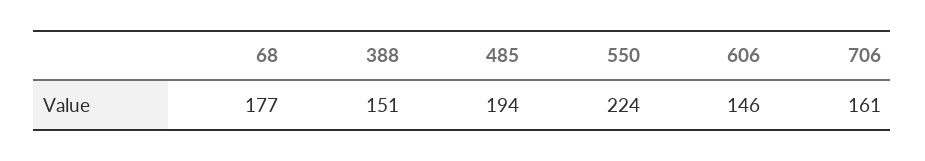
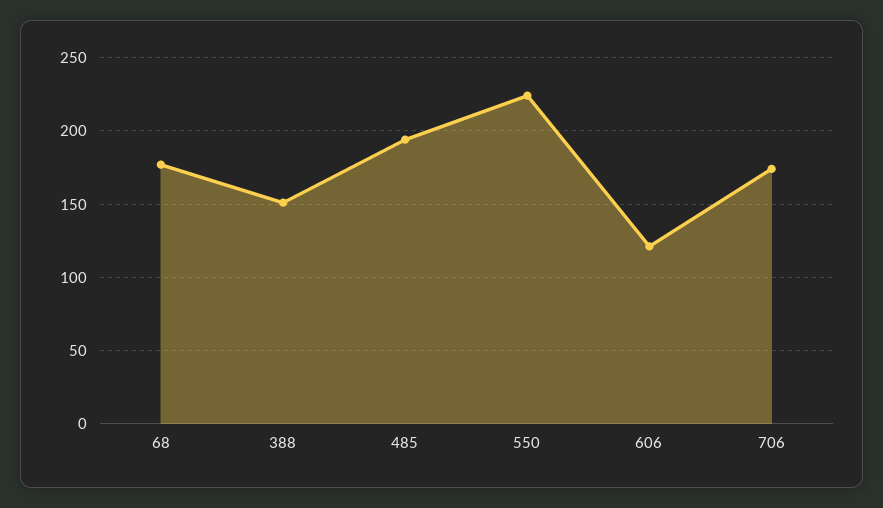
606: 146 -> 120
706: 161 -> 175

